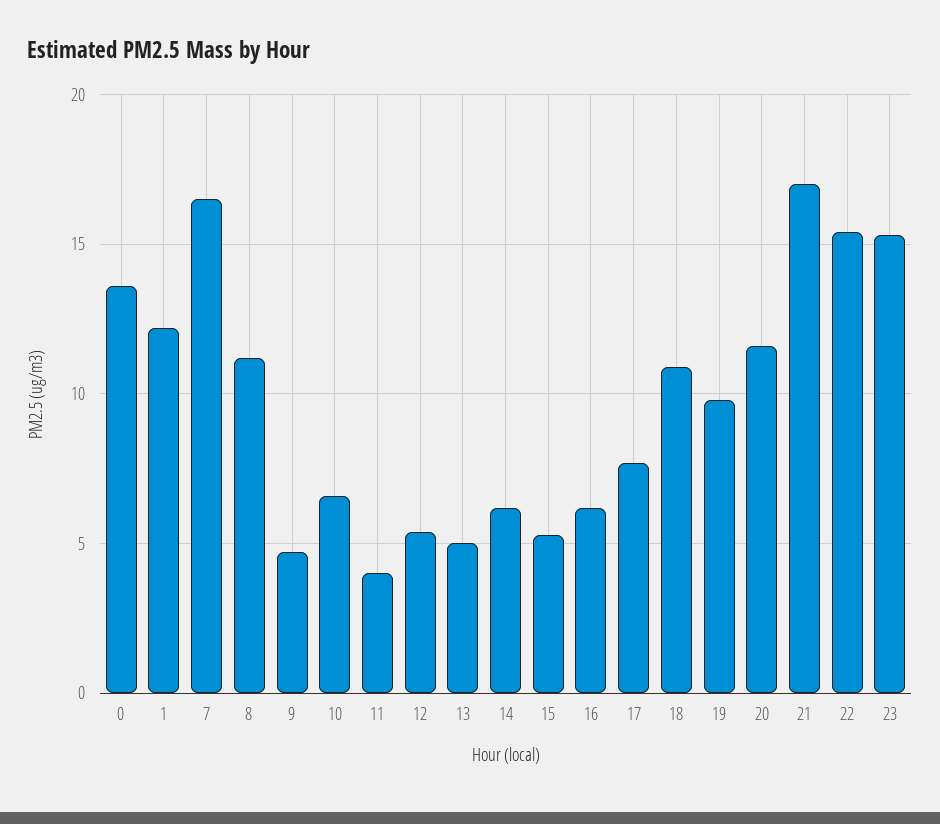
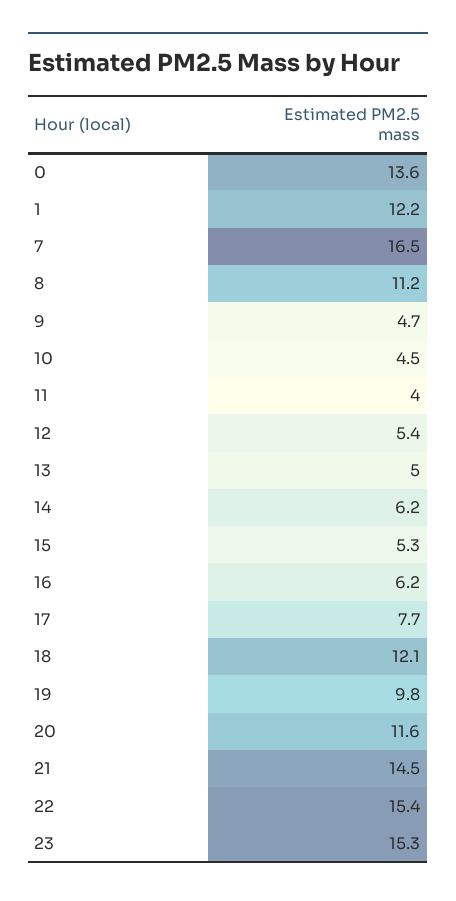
10: 6.5 -> 4.5
18: 11 -> 12.1
21: 17 -> 14.5

